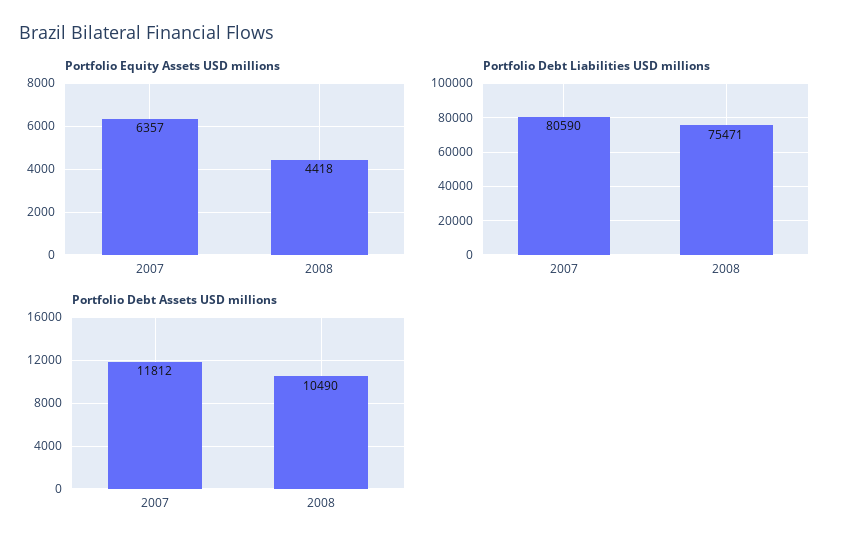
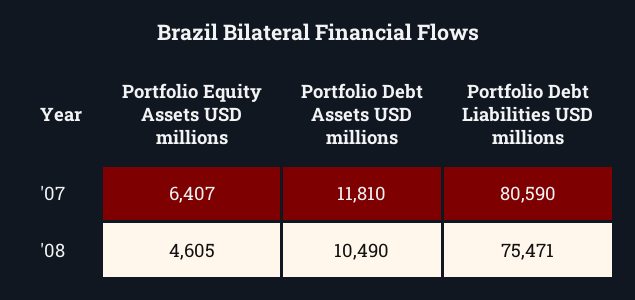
Portfolio Equity Assets USD millions, 2007: 6357 -> 6407
Portfolio Equity Assets USD millions, 2008: 4418 -> 4605
Portfolio Debt Assets USD millions, 2007: 11812 -> 11810

